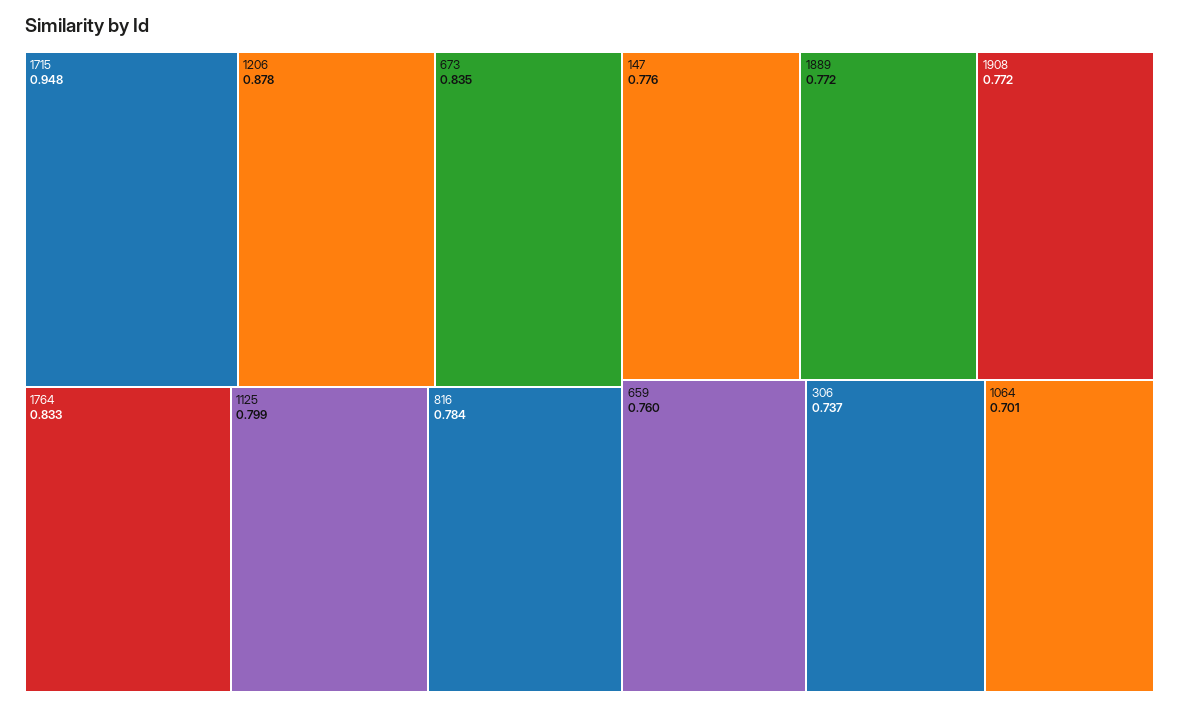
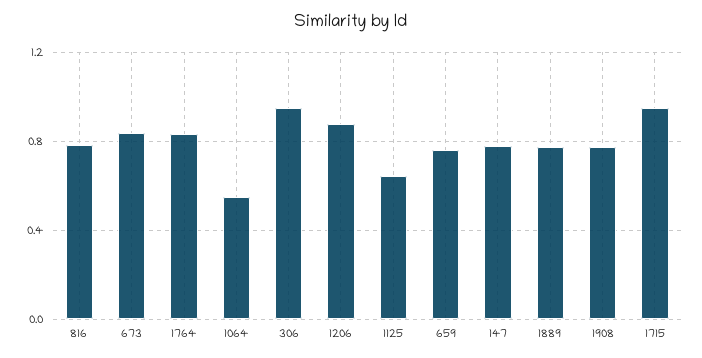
1125: 0.799 -> 0.65
306: 0.737 -> 0.95
1064: 0.701 -> 0.55

